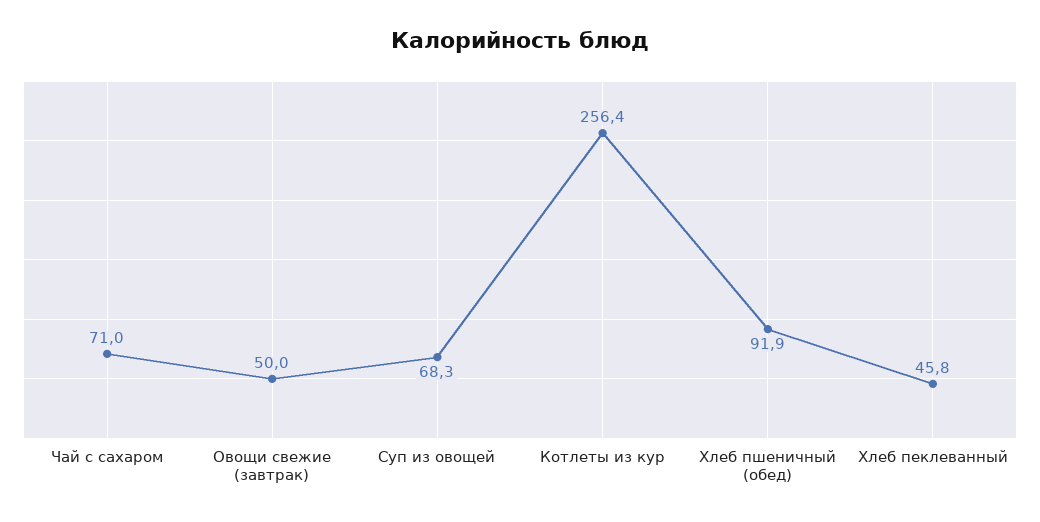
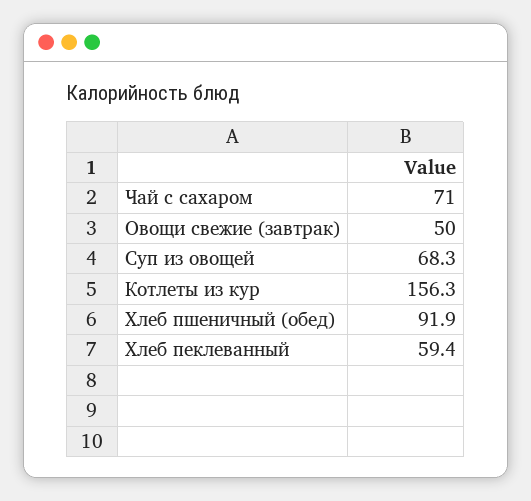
Котлеты из кур: 256.4 -> 156.3
Хлеб пеклеванный: 45.8 -> 59.4

